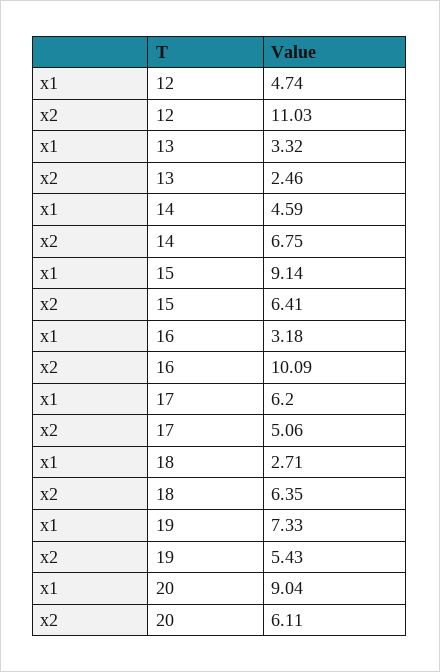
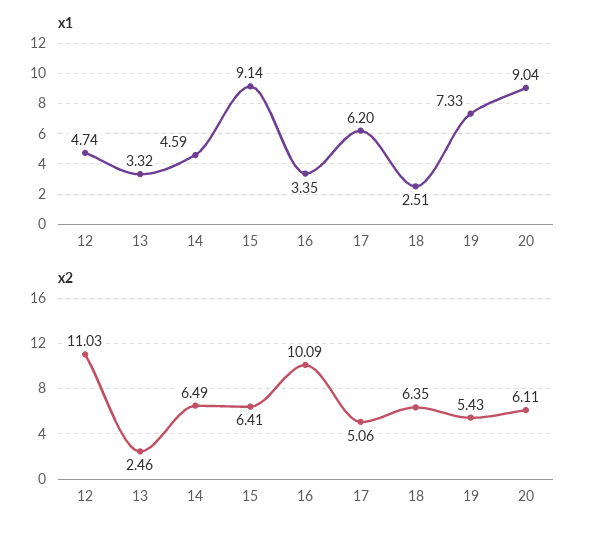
x2, 14: 6.75 -> 6.49
x1, 16: 3.18 -> 3.35
x1, 18: 2.71 -> 2.51

